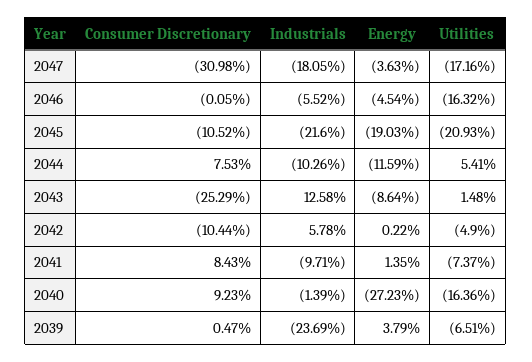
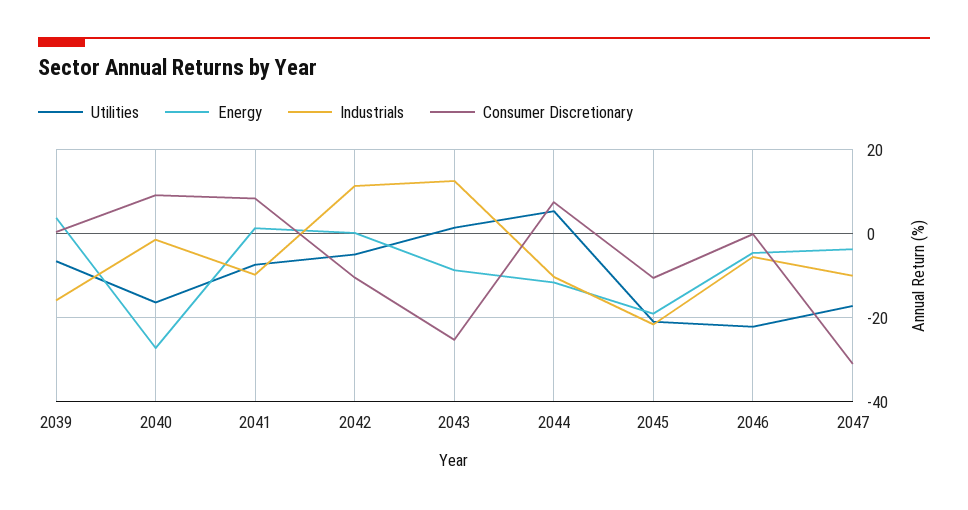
Industrials, 2047: -18.05 -> -10
Utilities, 2046: -16.32 -> -22
Industrials, 2042: 5.78 -> 12
Industrials, 2039: -23.69 -> -16

